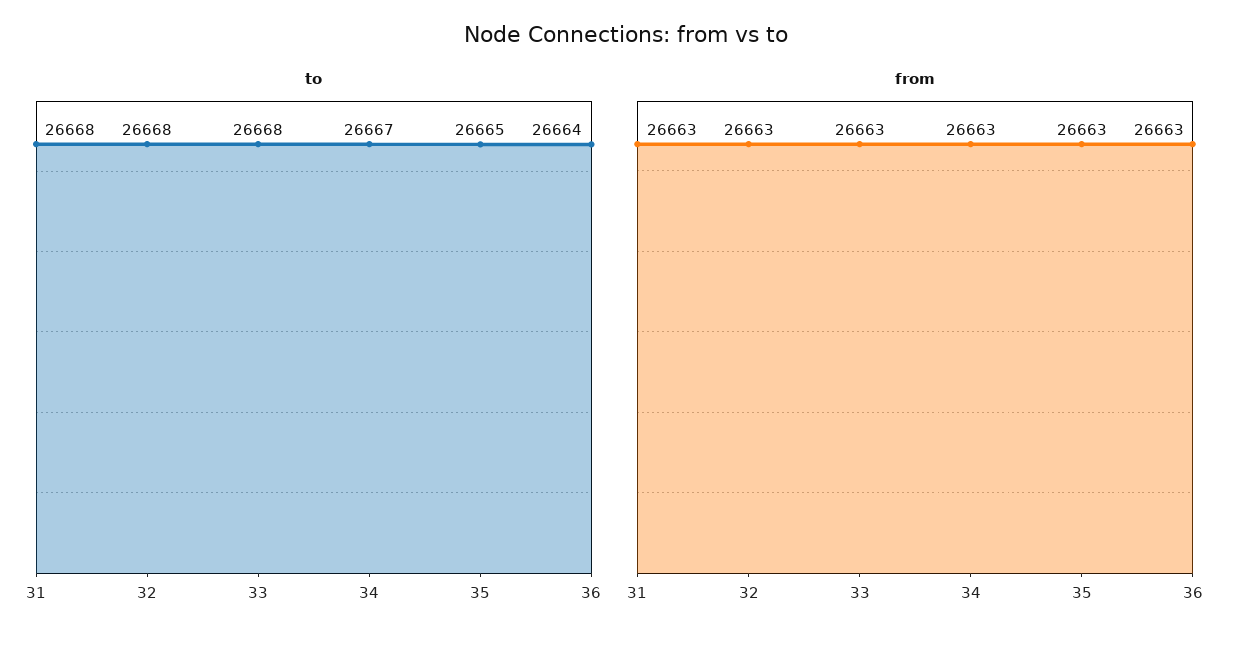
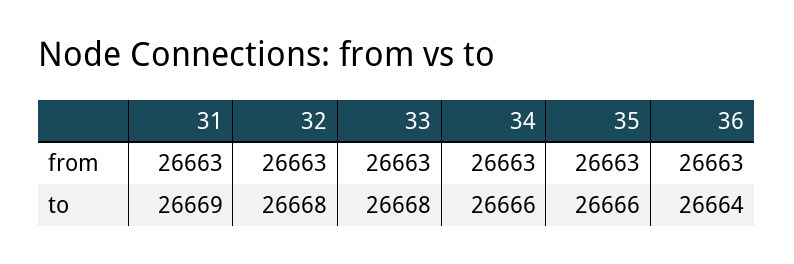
to, 31: 26668 -> 26669
to, 34: 26667 -> 26666
to, 35: 26665 -> 26666

